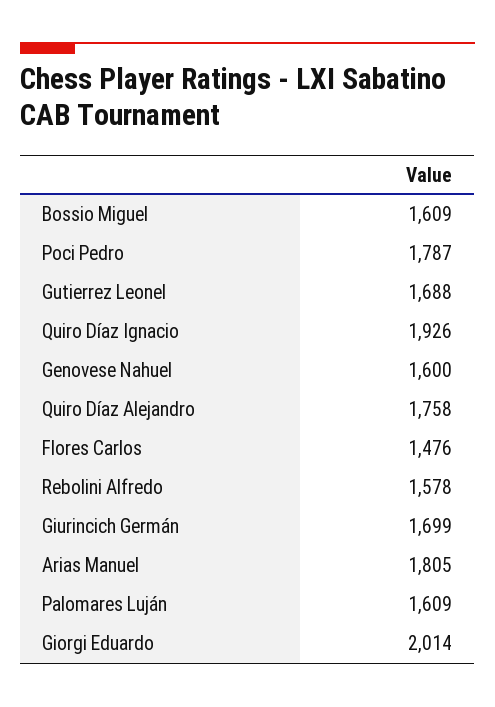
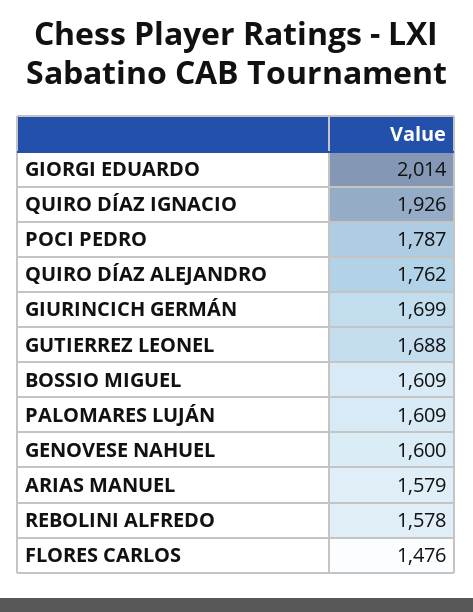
Quiro Díaz Alejandro: 1758 -> 1762
Arias Manuel: 1805 -> 1579

